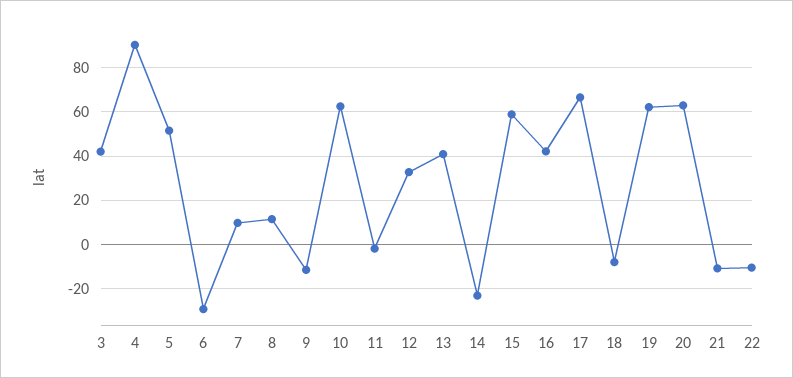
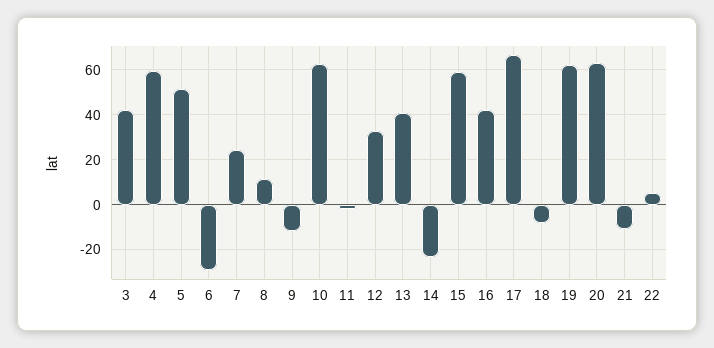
4: 90 -> 60
7: 10 -> 25
22: -10 -> 5

